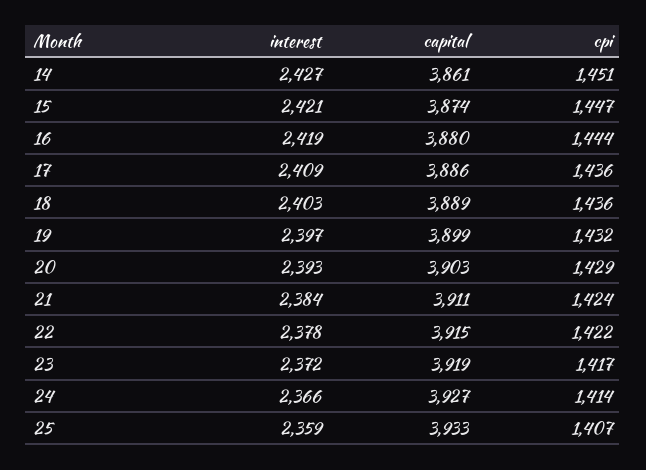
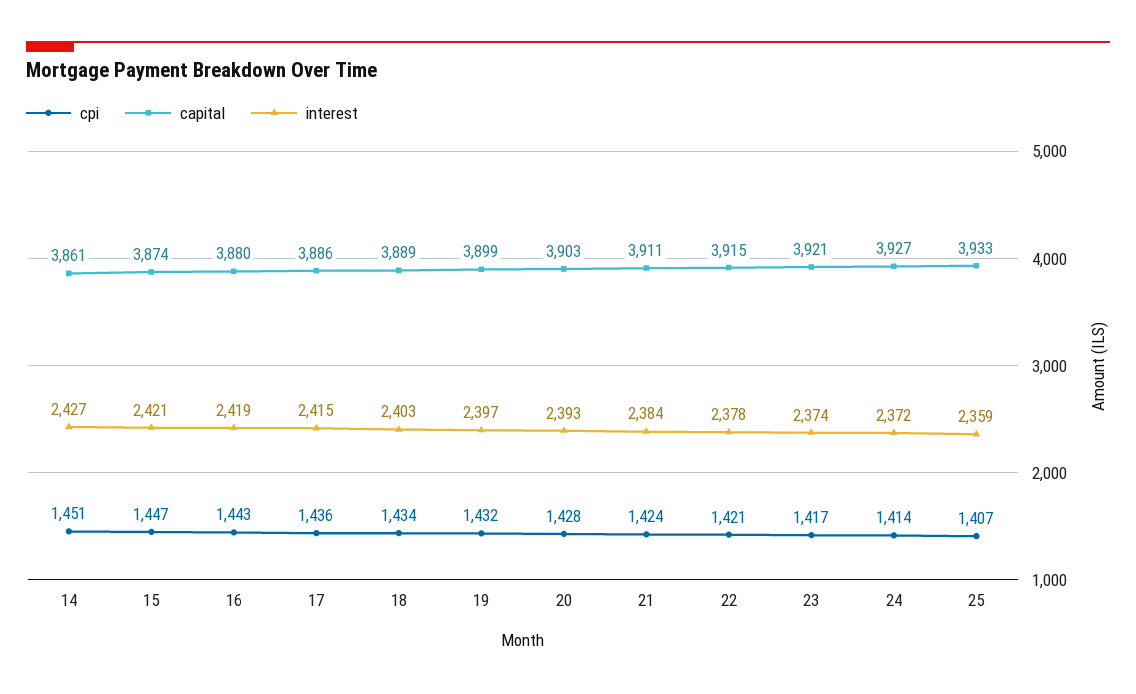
cpi, 16: 1444 -> 1443
interest, 17: 2409 -> 2415
cpi, 18: 1436 -> 1434
cpi, 20: 1429 -> 1428
cpi, 22: 1422 -> 1421
interest, 23: 2372 -> 2374
capital, 23: 3919 -> 3921
interest, 24: 2366 -> 2372

